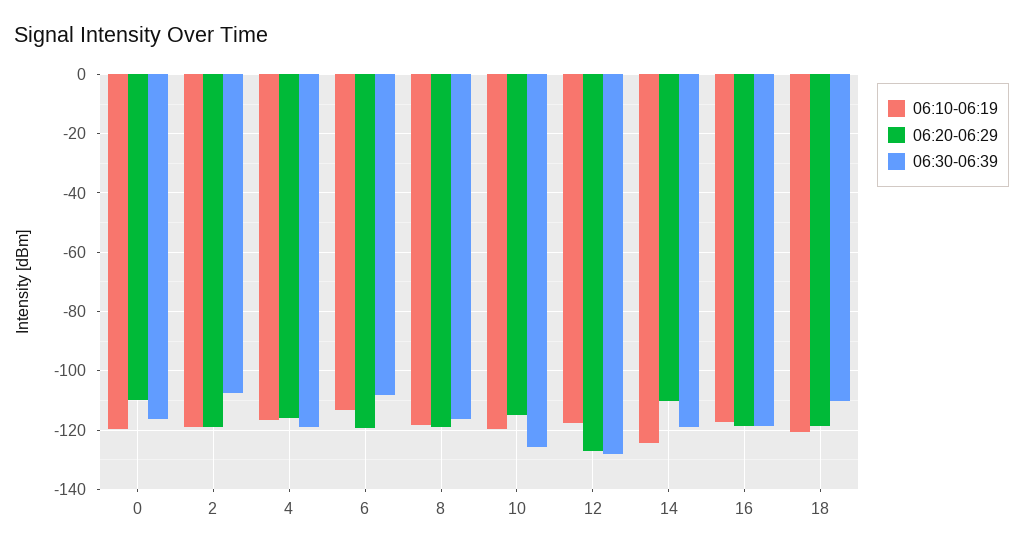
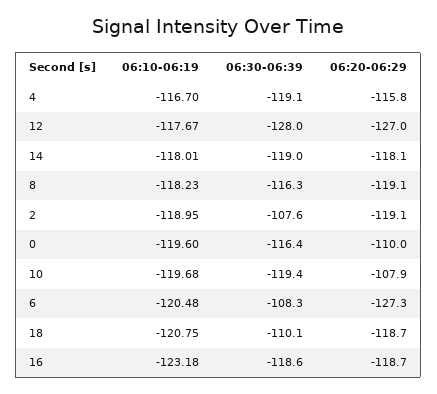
06:10-06:19, 6: -112.5 -> -120.48
06:20-06:29, 6: -120 -> -127.3
06:20-06:29, 10: -115 -> -107.9
06:30-06:39, 10: -125 -> -119.4
06:10-06:19, 14: -125 -> -118.01
06:20-06:29, 14: -110 -> -118.1
06:10-06:19, 16: -117.5 -> -123.18

